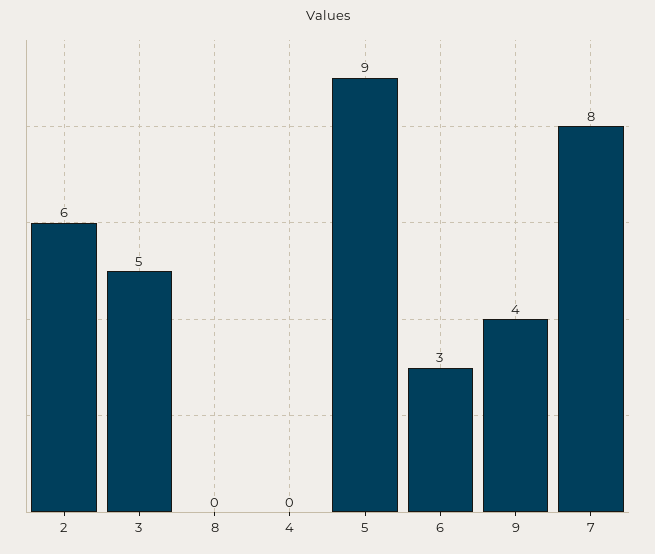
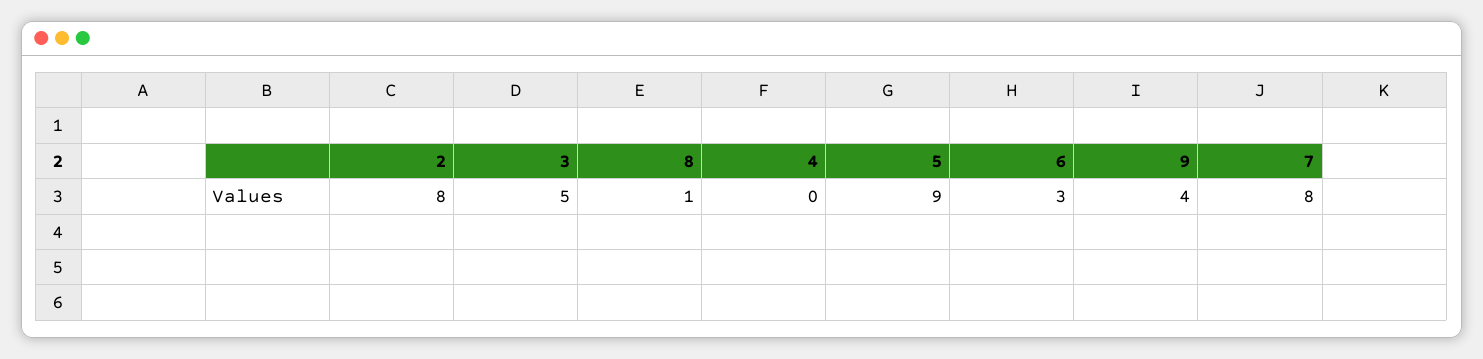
2: 6 -> 8
8: 0 -> 1

